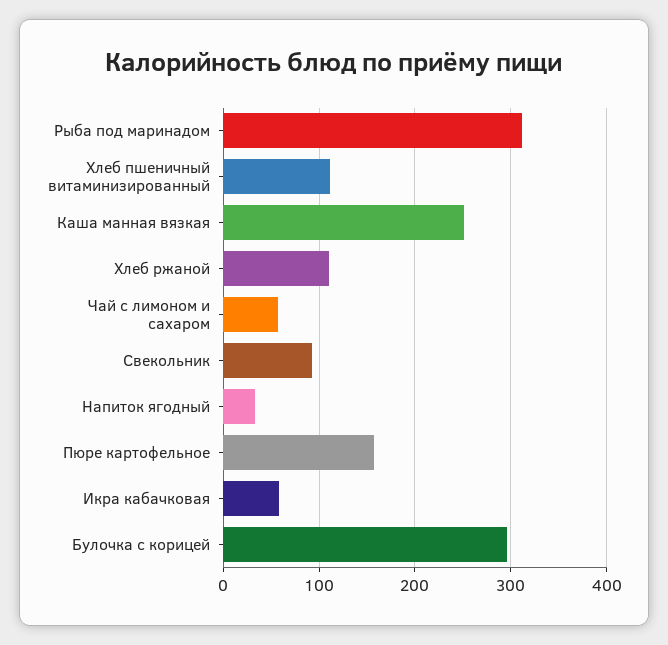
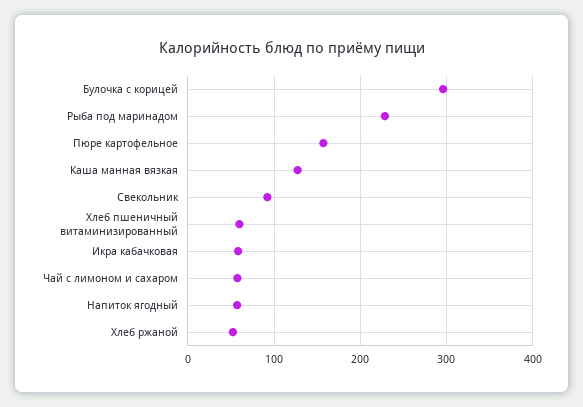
Рыба под маринадом: 310 -> 230
Хлеб пшеничный витаминизированный: 110 -> 60
Каша манная вязкая: 250 -> 130
Хлеб ржаной: 110 -> 50
Напиток ягодный: 30 -> 60

